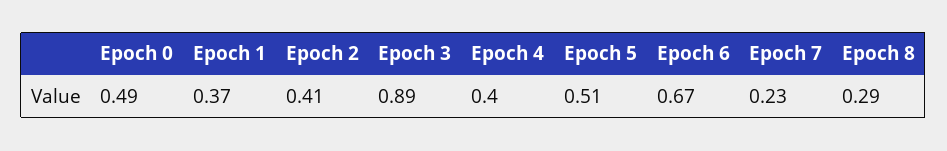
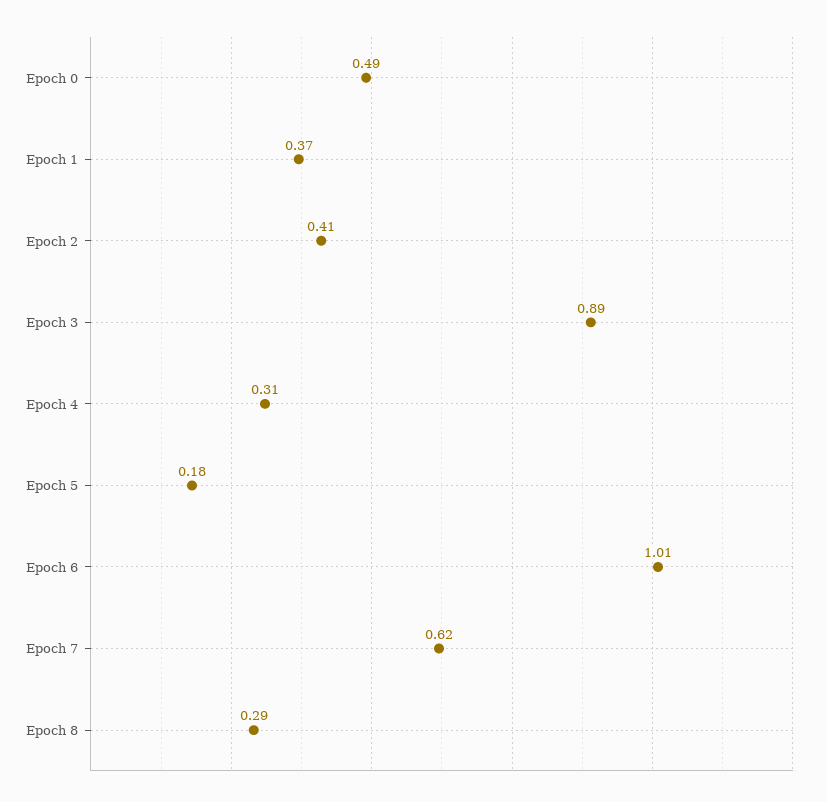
Epoch 4: 0.4 -> 0.31
Epoch 5: 0.51 -> 0.18
Epoch 6: 0.67 -> 1.01
Epoch 7: 0.23 -> 0.62

